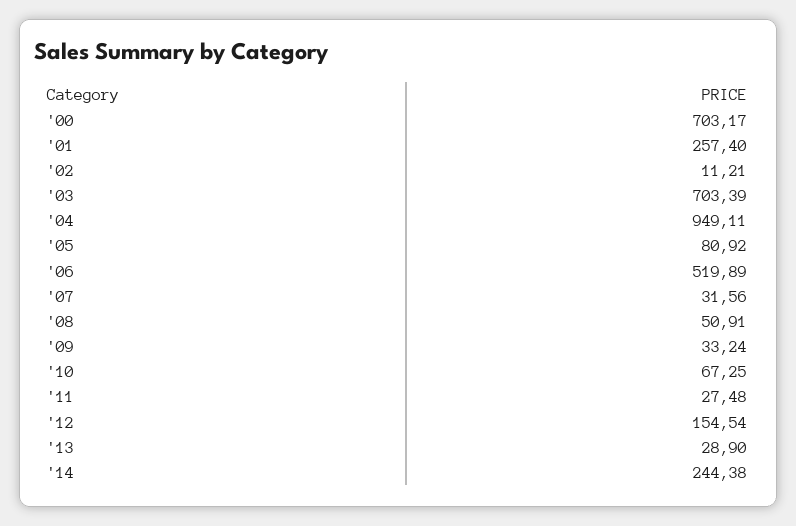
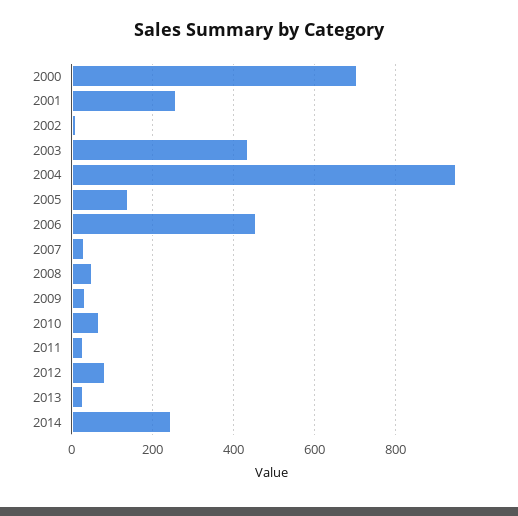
'03: 703.39 -> 440
'05: 80.92 -> 140
'06: 519.89 -> 460
'12: 154.54 -> 80

